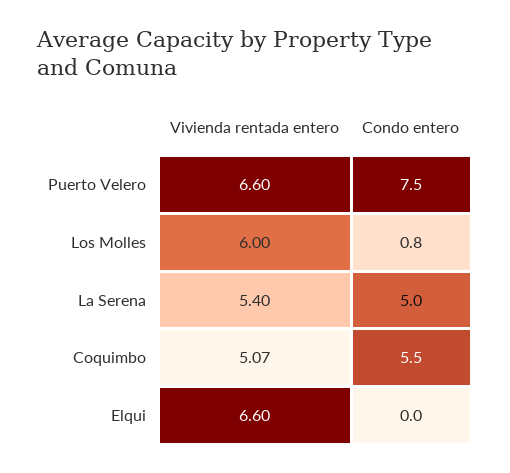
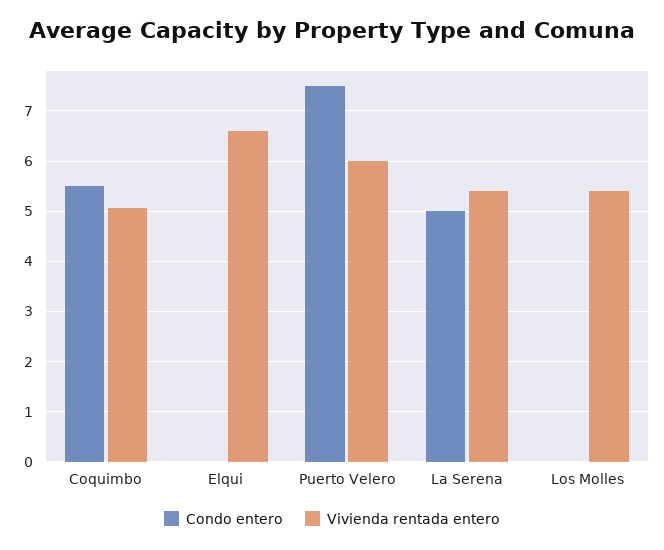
Vivienda rentada entero, Puerto Velero: 6.6 -> 6
Vivienda rentada entero, Los Molles: 6 -> 5.4
Condo entero, Los Molles: 0.8 -> 0

